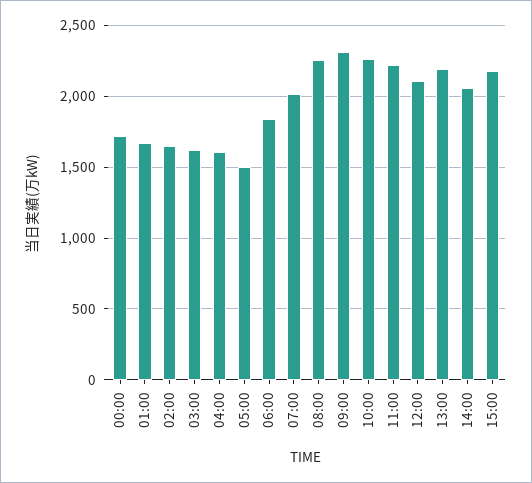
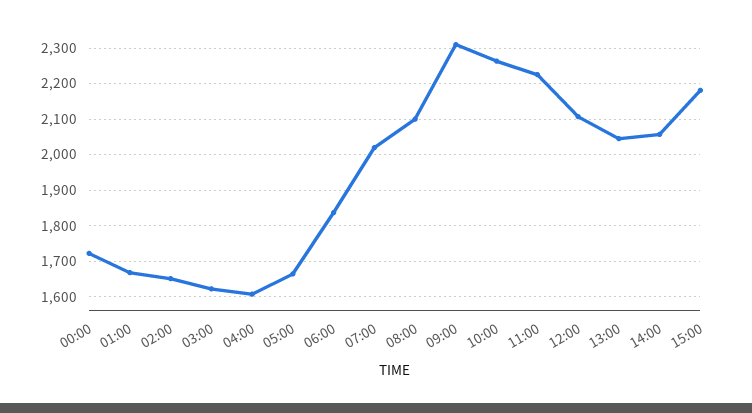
05:00: 1500 -> 1660
08:00: 2250 -> 2100
13:00: 2200 -> 2040

